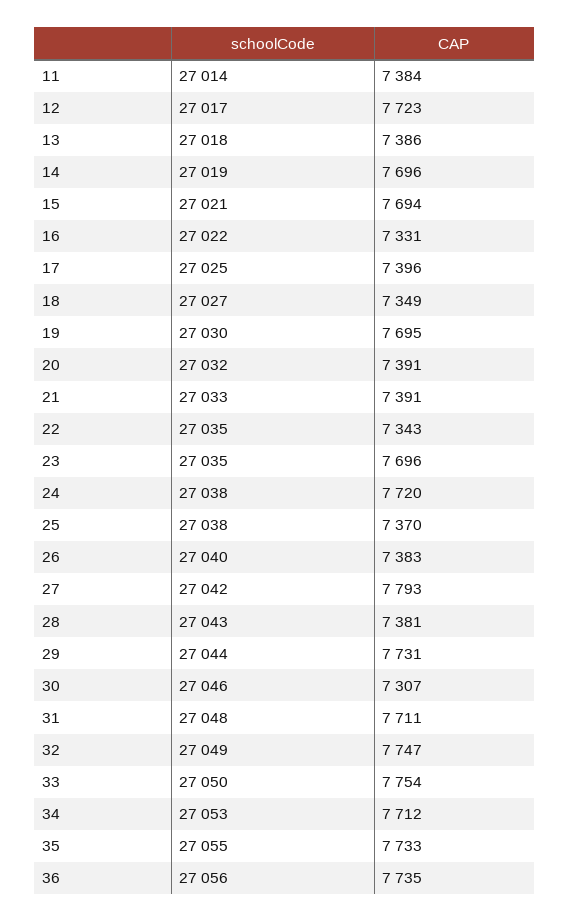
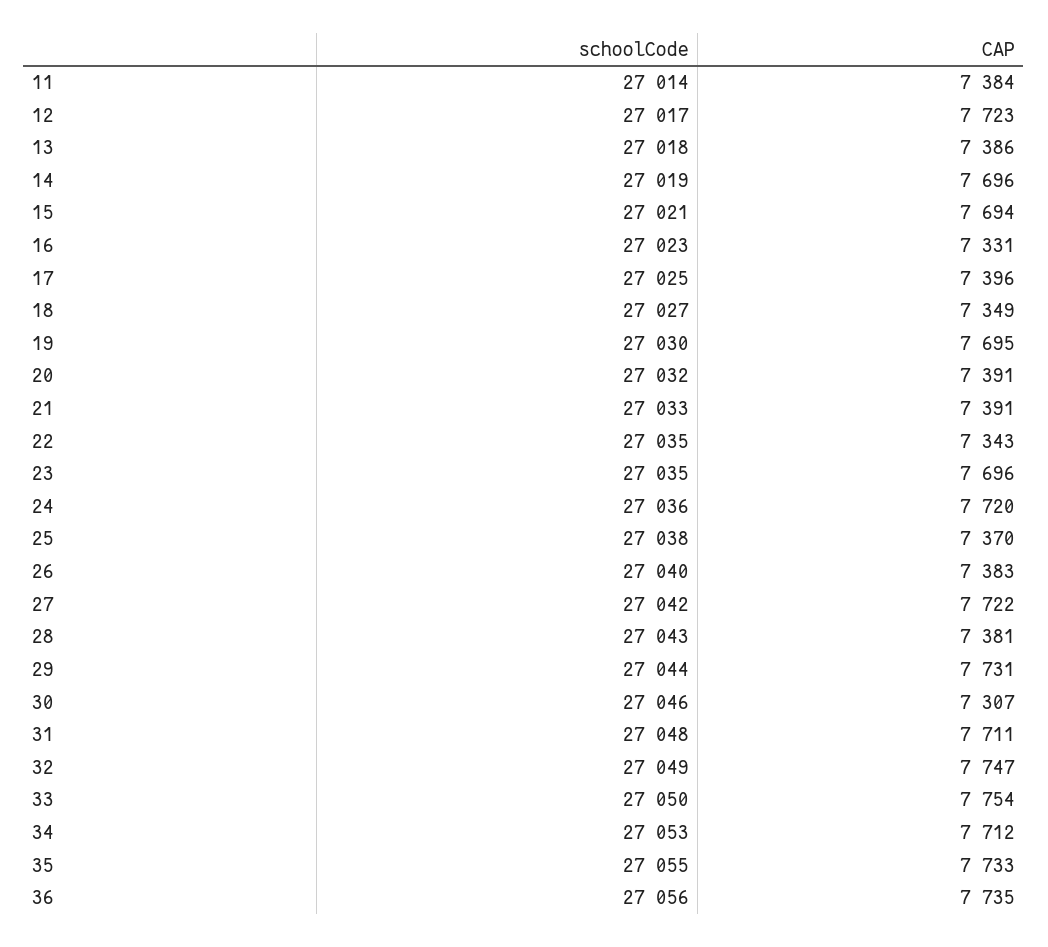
schoolCode, 16: 27022 -> 27023
schoolCode, 24: 27038 -> 27036
CAP, 27: 7793 -> 7722

